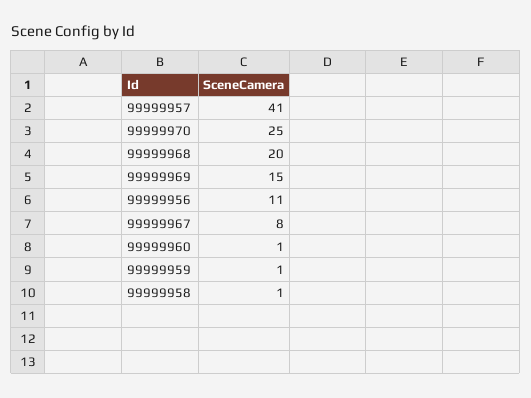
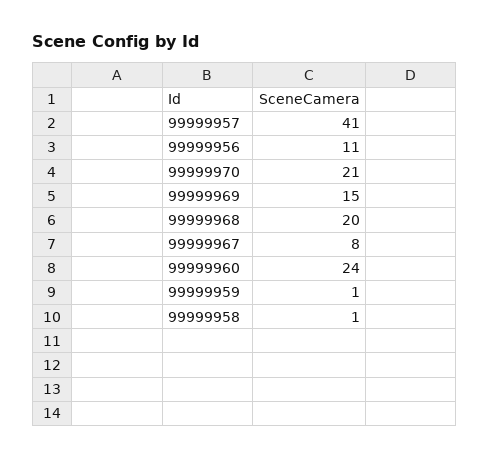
99999970: 25 -> 21
99999960: 1 -> 24

